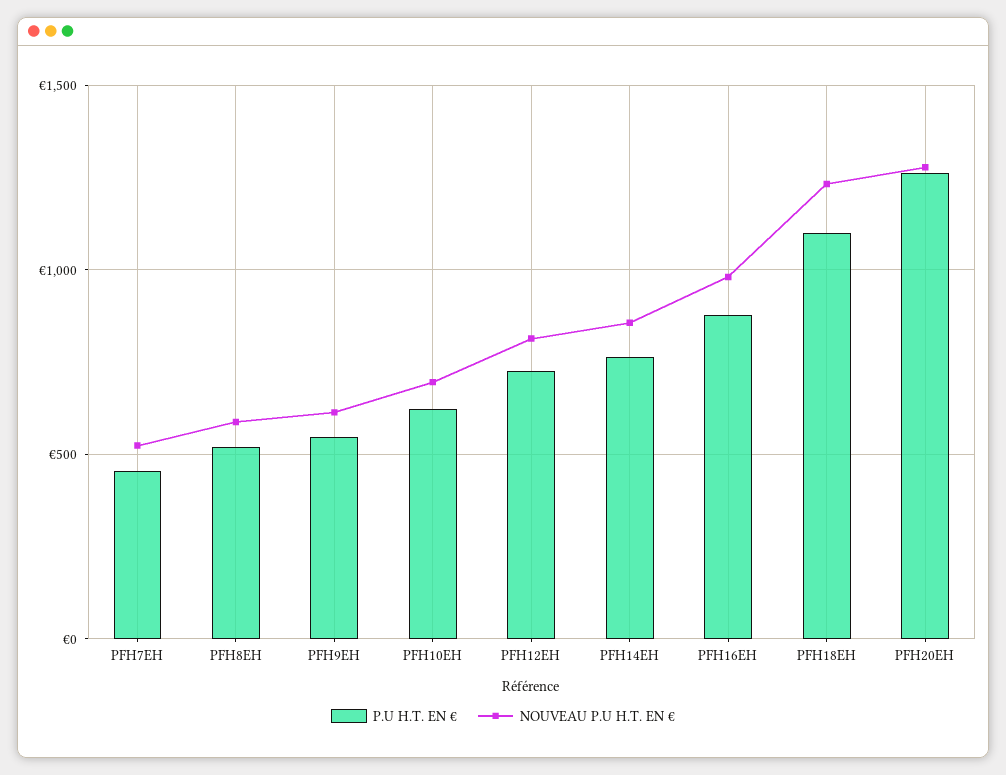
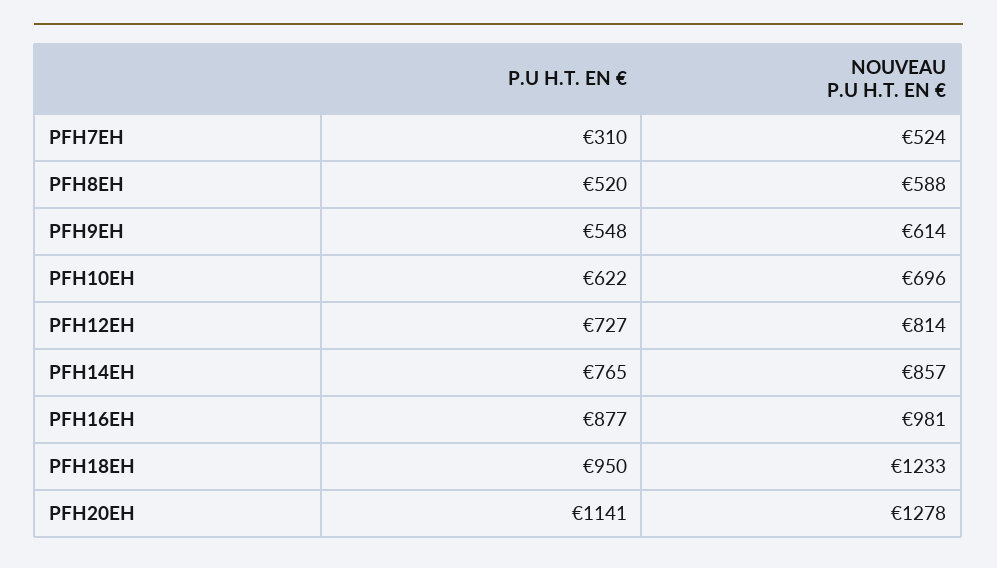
P.U H.T. EN €, PFH7EH: 450 -> 310
P.U H.T. EN €, PFH18EH: 1100 -> 950
P.U H.T. EN €, PFH20EH: 1250 -> 1141

